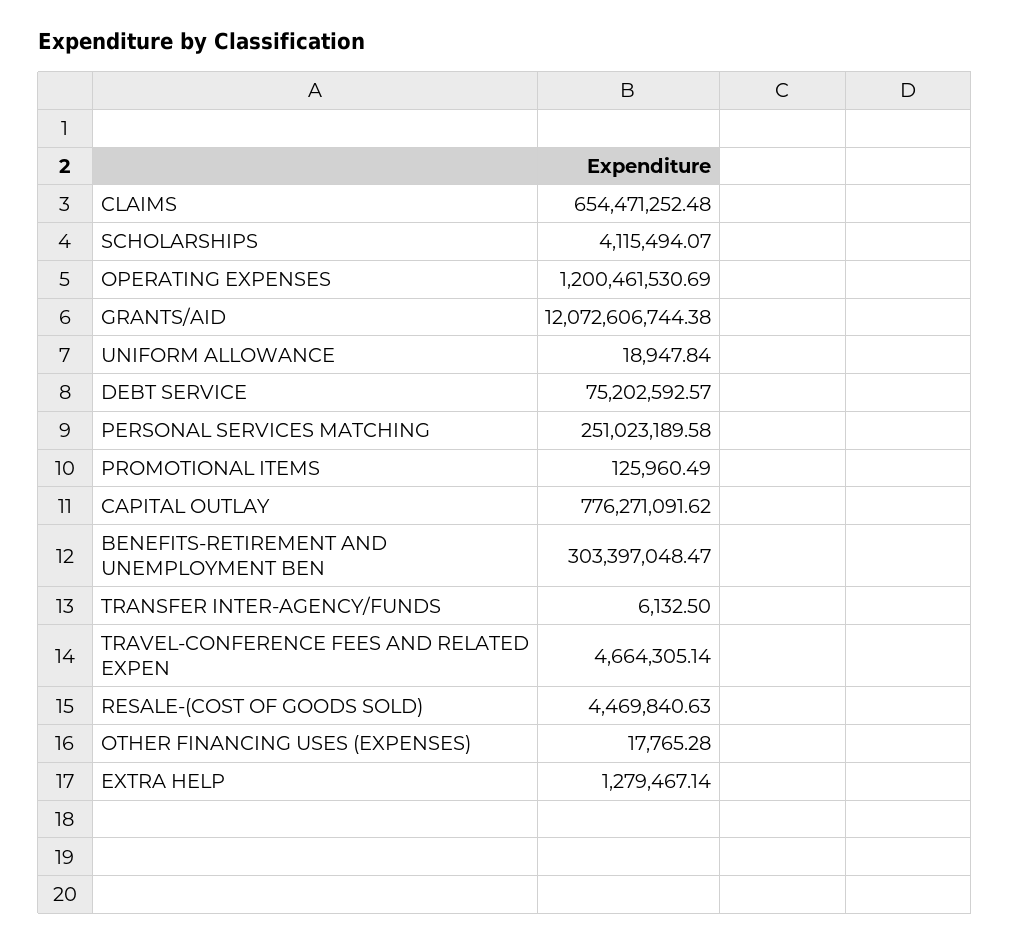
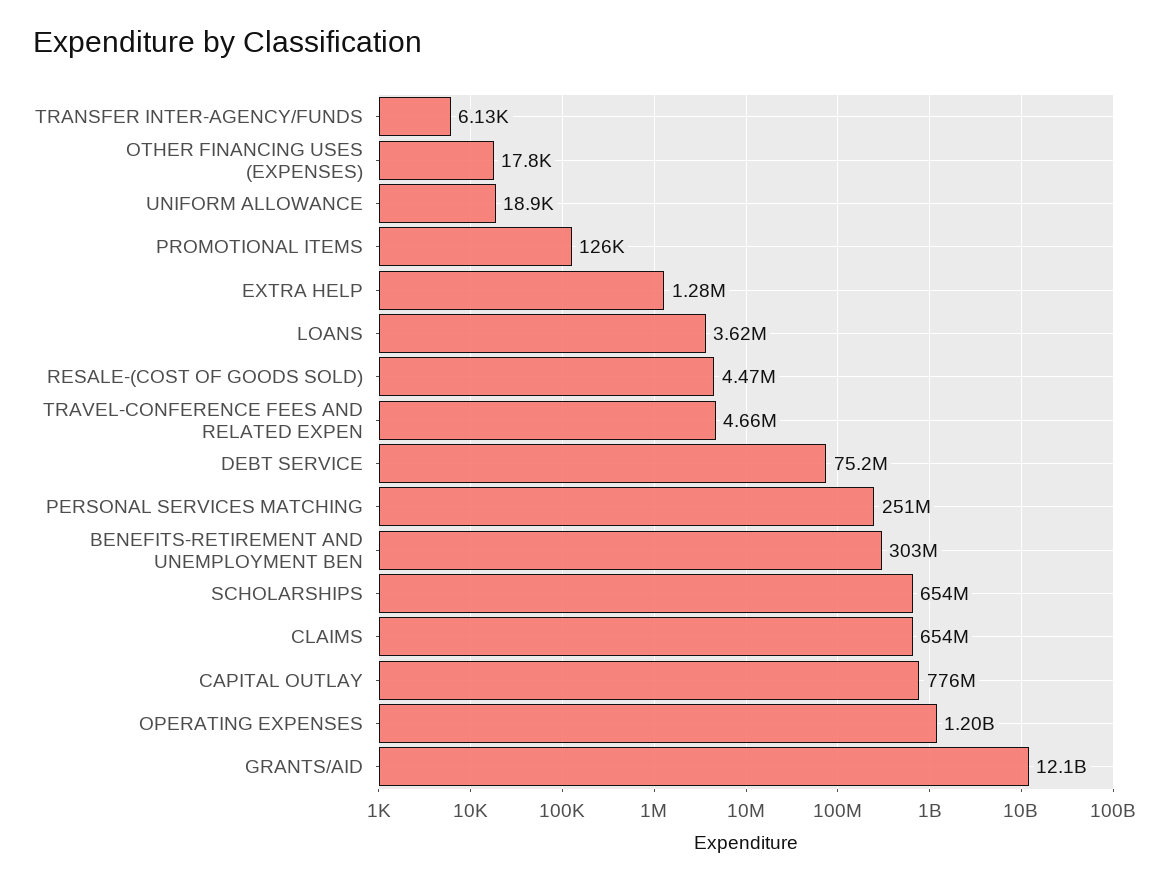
SCHOLARSHIPS: 4115494.07 -> 654000000
LOANS: none -> 3620000

